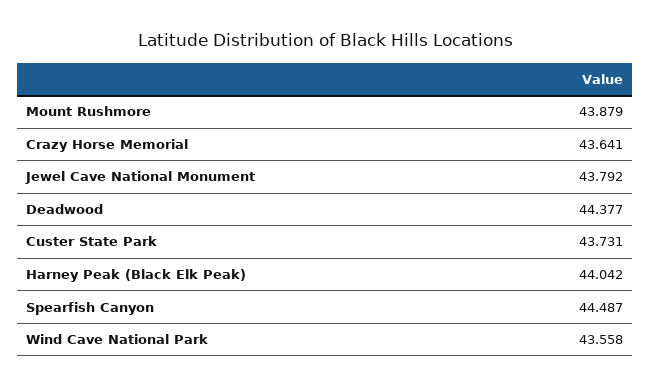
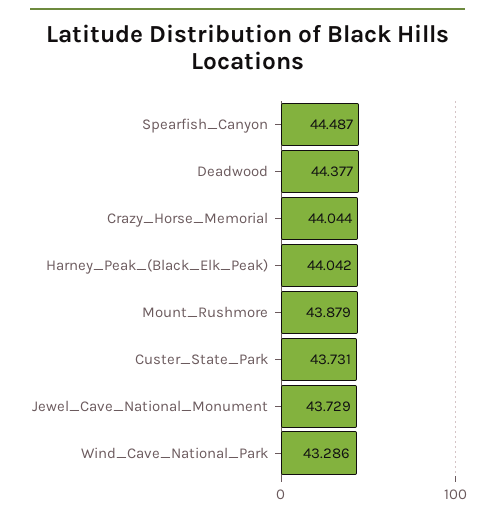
Crazy Horse Memorial: 43.641 -> 44.044
Jewel Cave National Monument: 43.792 -> 43.729
Wind Cave National Park: 43.558 -> 43.286

